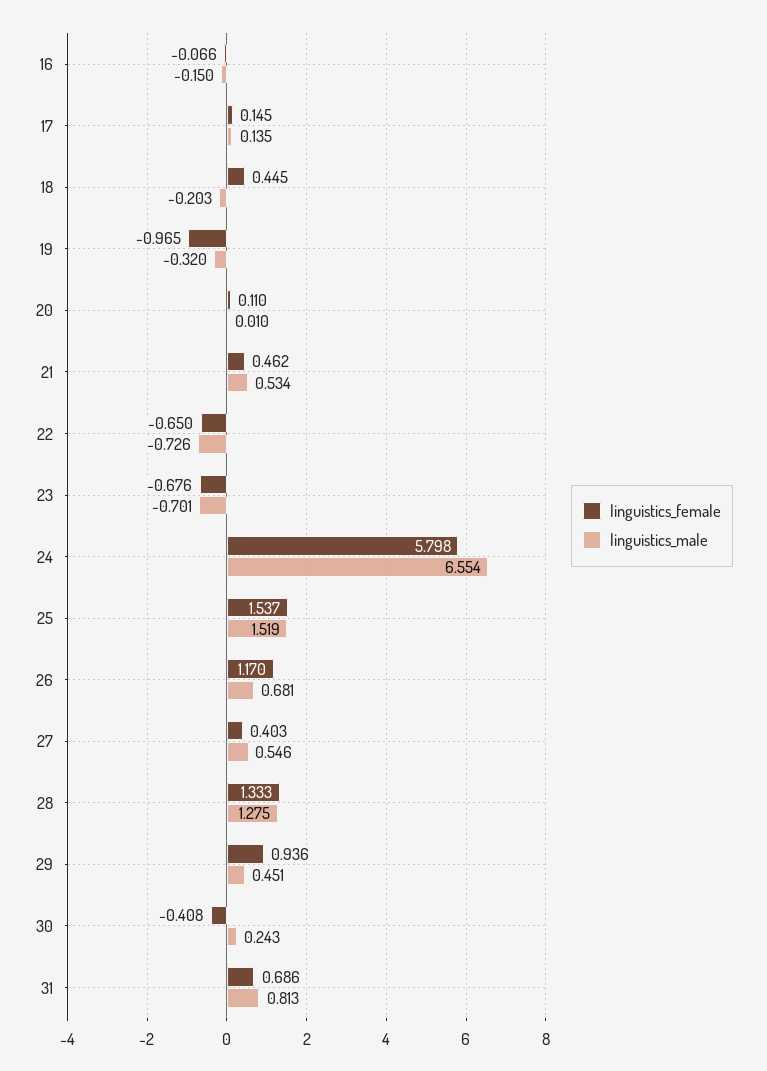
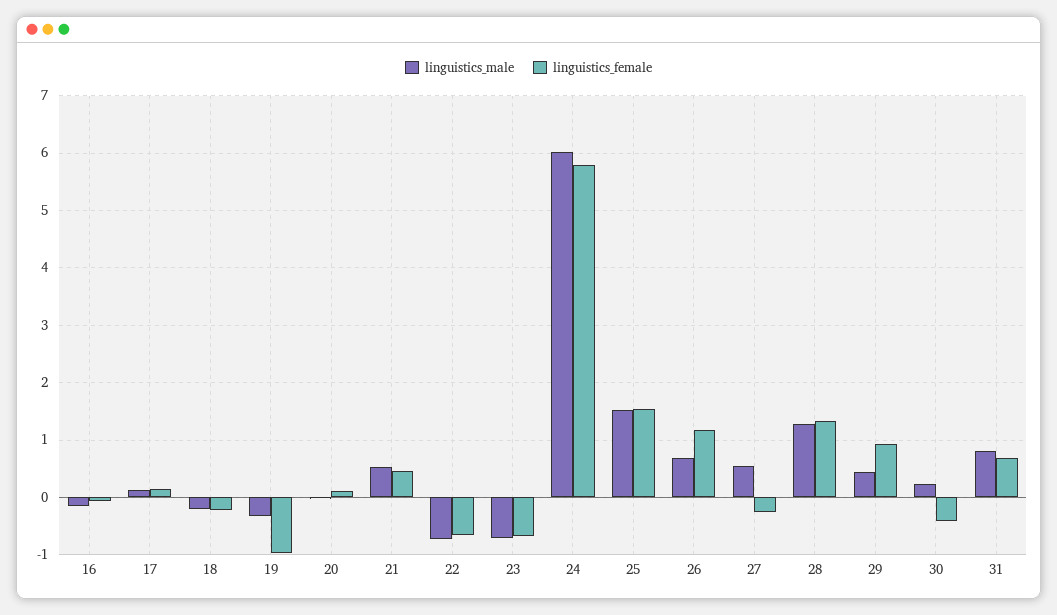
linguistics_female, 18: 0.445 -> -0.2
linguistics_male, 24: 6.554 -> 6
linguistics_female, 27: 0.403 -> -0.2

